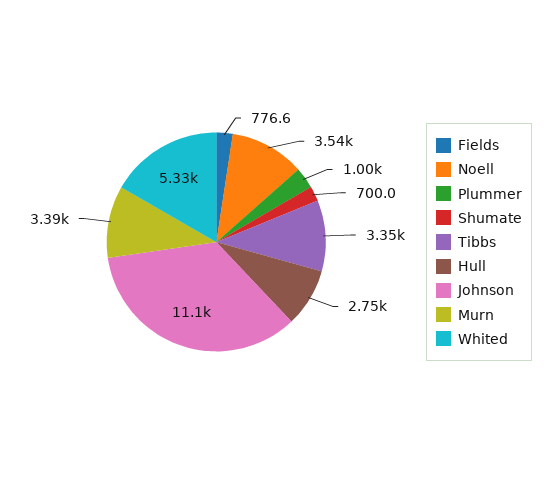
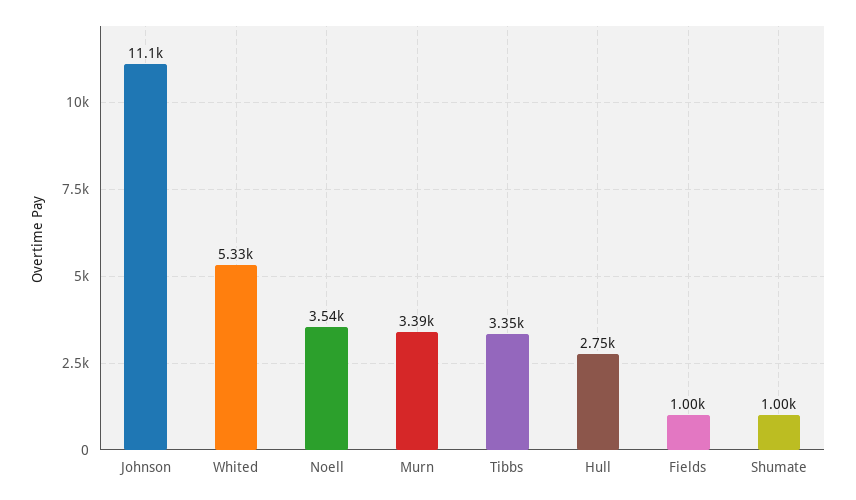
Fields: 776.6 -> 1000
Plummer: 1000 -> none
Shumate: 700 -> 1000

